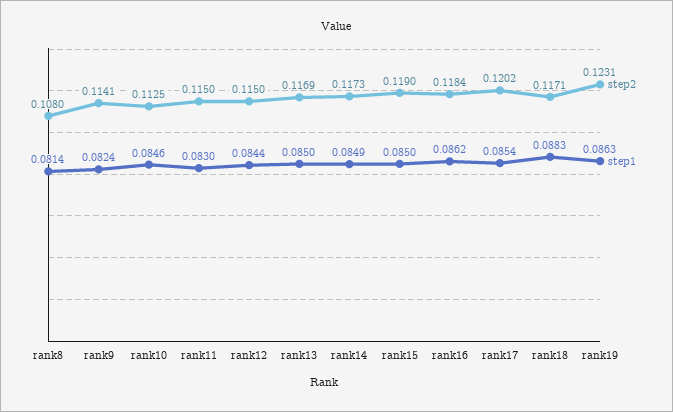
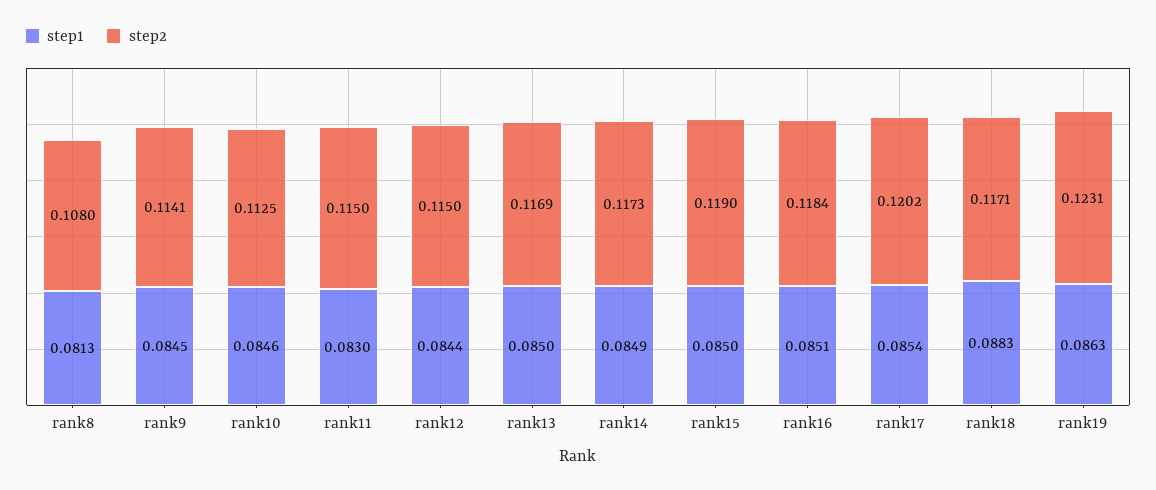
step1, rank8: 0.0814 -> 0.0813
step1, rank9: 0.0824 -> 0.0845
step1, rank16: 0.0862 -> 0.0851

